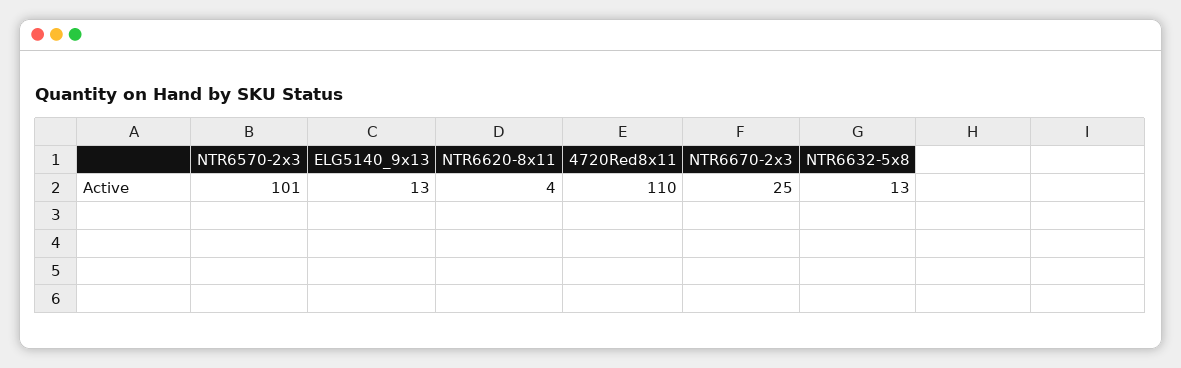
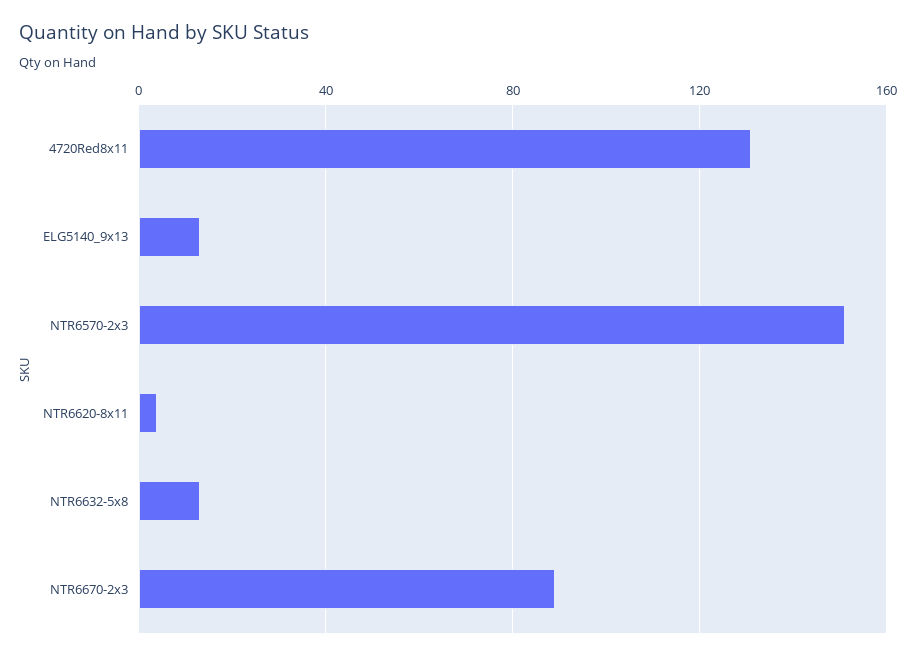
NTR6570-2x3: 101 -> 150
4720Red8x11: 110 -> 130
NTR6670-2x3: 25 -> 90

